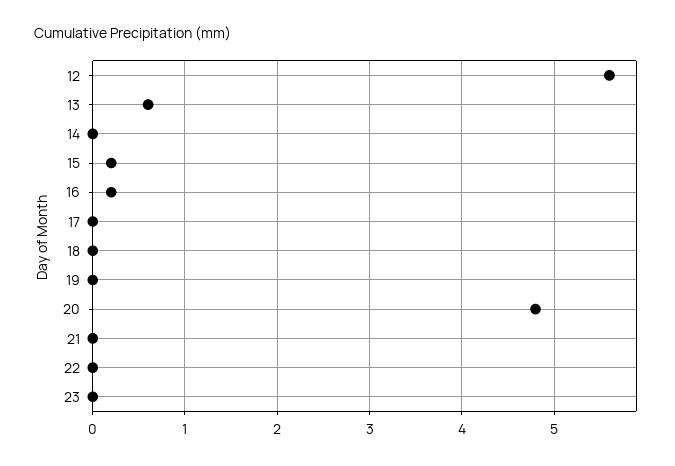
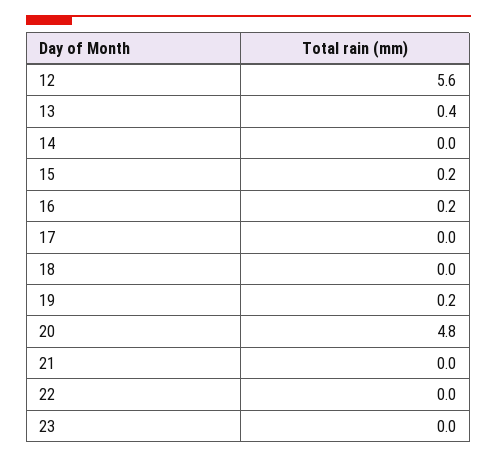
13: 0.6 -> 0.4
19: 0 -> 0.2

